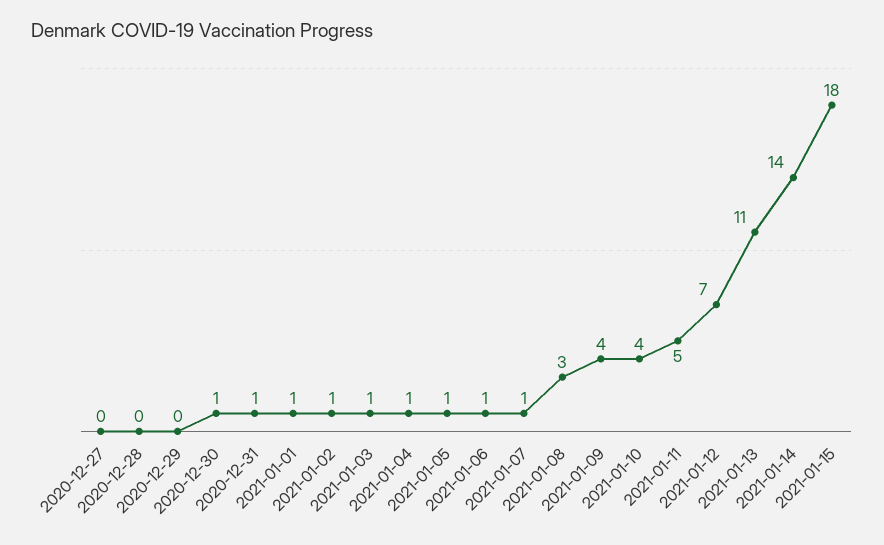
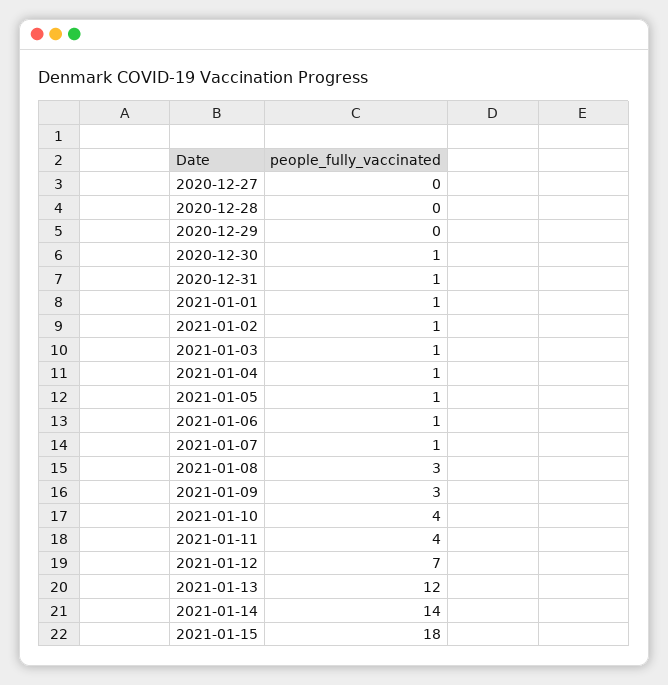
2021-01-09: 4 -> 3
2021-01-11: 5 -> 4
2021-01-13: 11 -> 12

